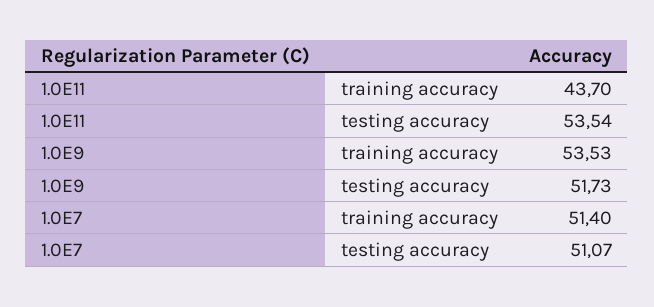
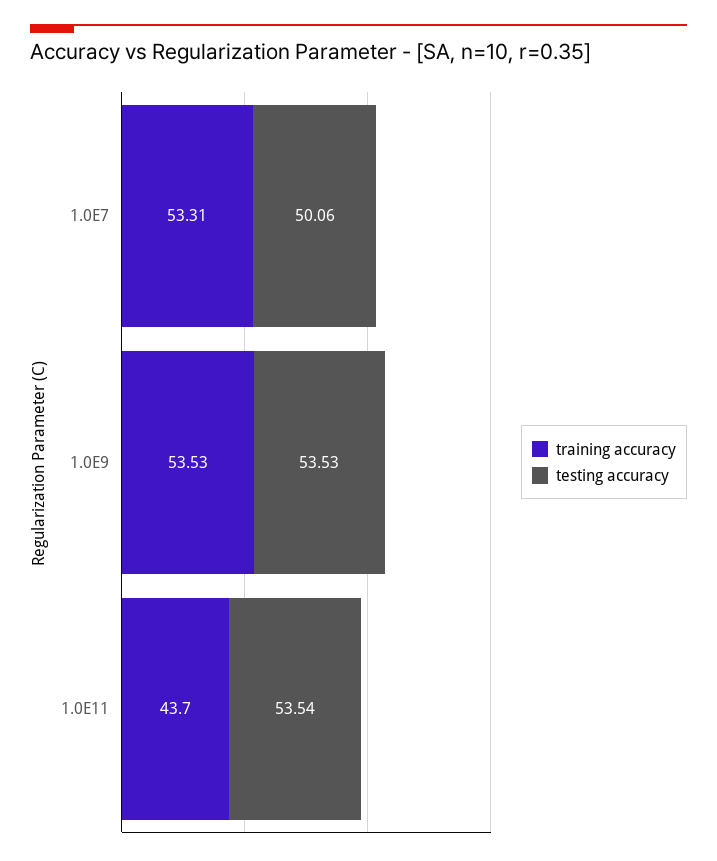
testing accuracy, 1.0E9: 51.73 -> 53.53
training accuracy, 1.0E7: 51.4 -> 53.31
testing accuracy, 1.0E7: 51.07 -> 50.06

